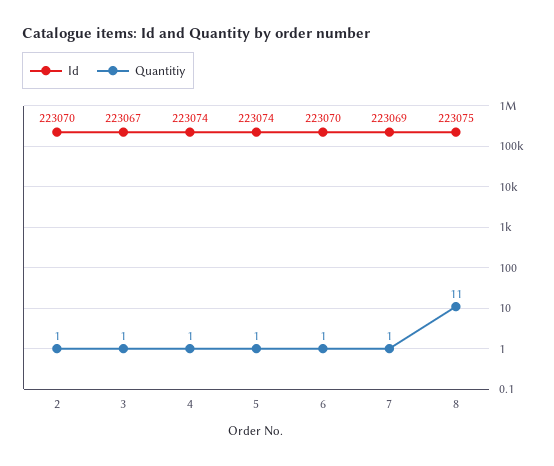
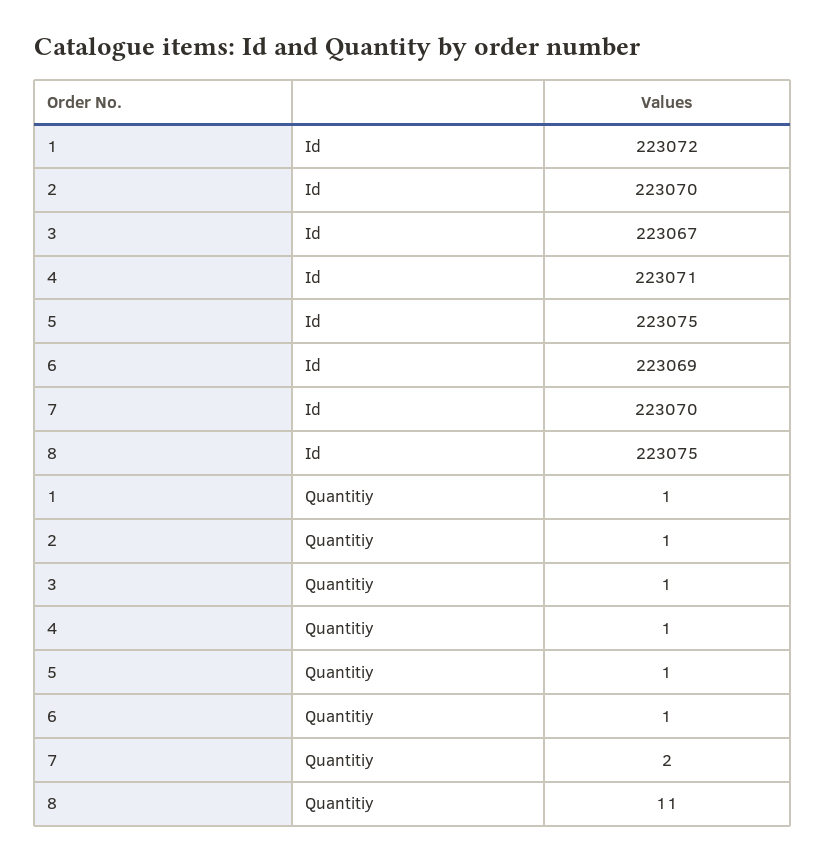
Id, 4: 223074 -> 223071
Id, 5: 223074 -> 223075
Id, 6: 223070 -> 223069
Id, 7: 223069 -> 223070
Quantitiy, 7: 1 -> 2
Id, 1: none -> 223072
Quantitiy, 1: none -> 1

